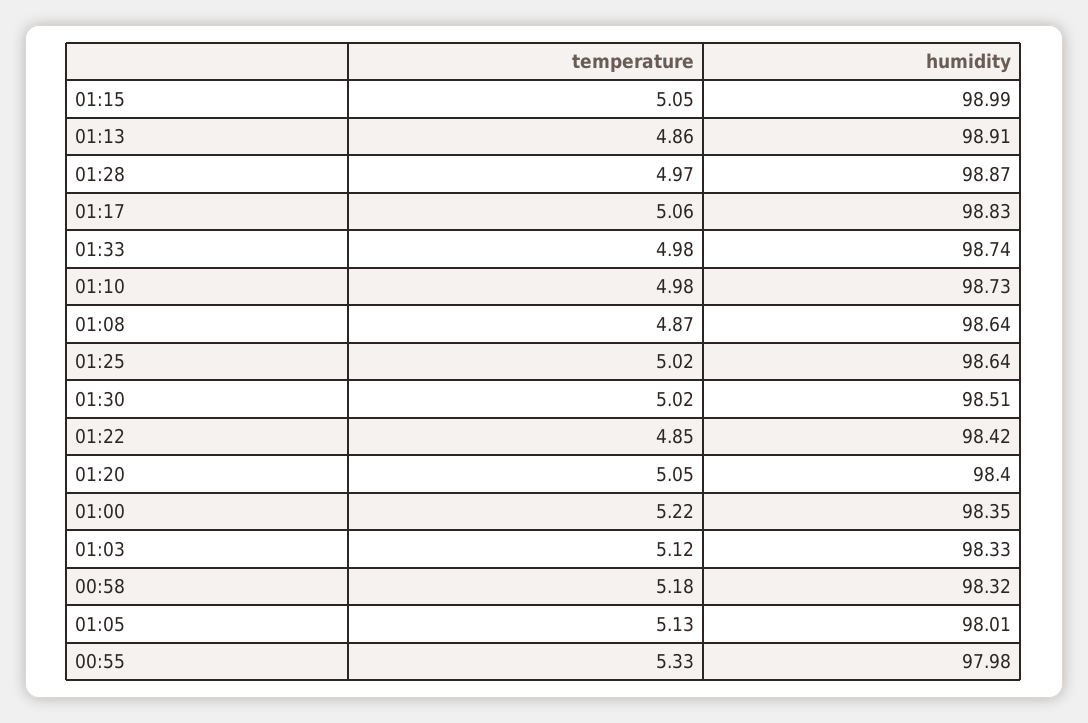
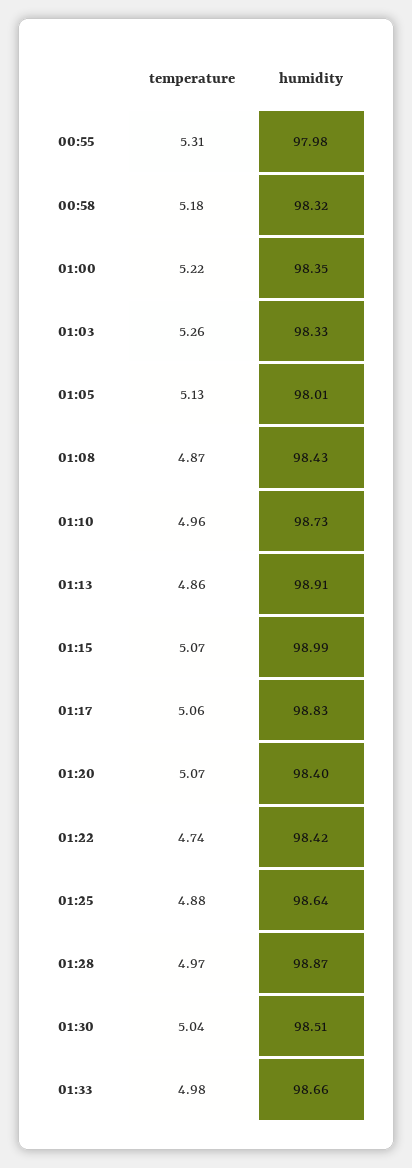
temperature, 01:15: 5.05 -> 5.07
humidity, 01:33: 98.74 -> 98.66
temperature, 01:10: 4.98 -> 4.96
humidity, 01:08: 98.64 -> 98.43
temperature, 01:25: 5.02 -> 4.88
temperature, 01:30: 5.02 -> 5.04
temperature, 01:22: 4.85 -> 4.74
temperature, 01:20: 5.05 -> 5.07
temperature, 01:03: 5.12 -> 5.26
temperature, 00:55: 5.33 -> 5.31

